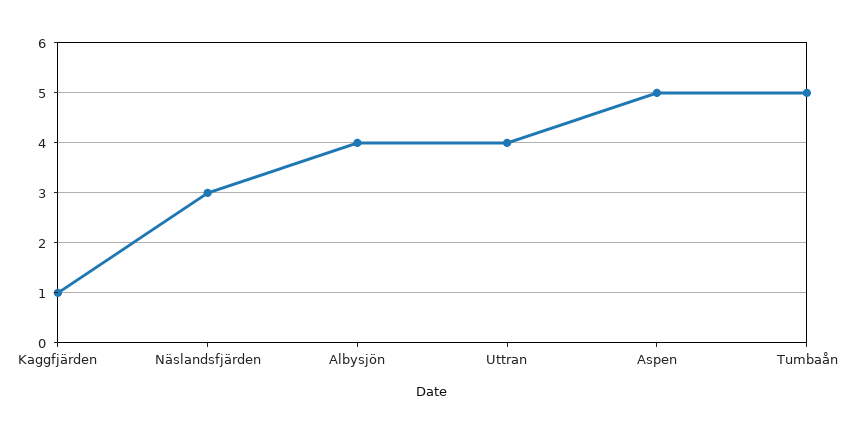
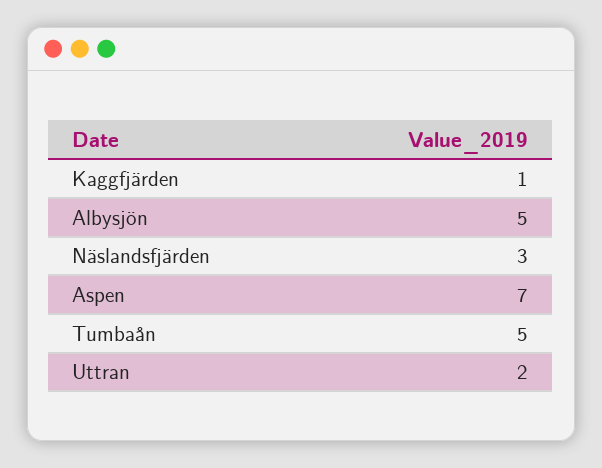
Albysjön: 4 -> 5
Uttran: 4 -> 2
Aspen: 5 -> 7

